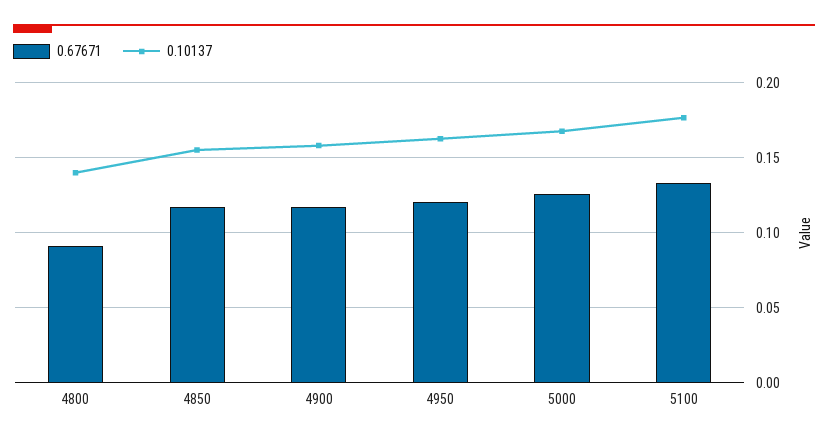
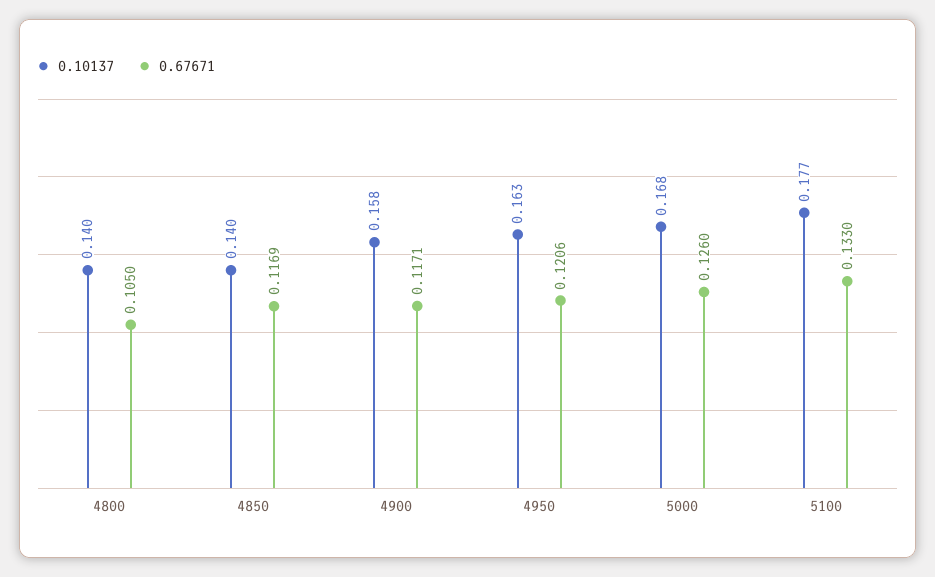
0.67671, 4800: 0.09 -> 0.105
0.10137, 4850: 0.155 -> 0.14

